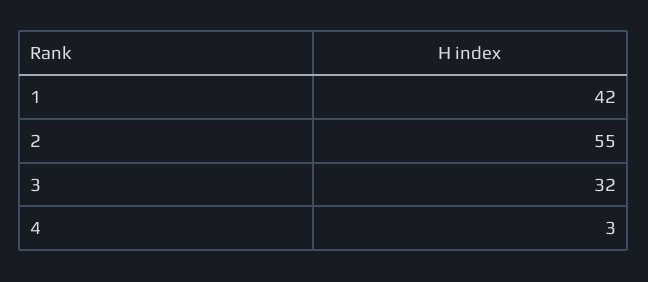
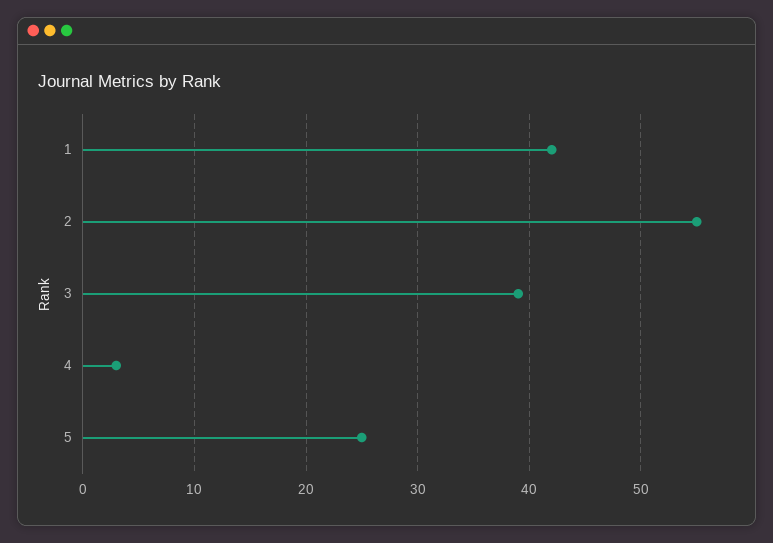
3: 32 -> 39
5: none -> 25

